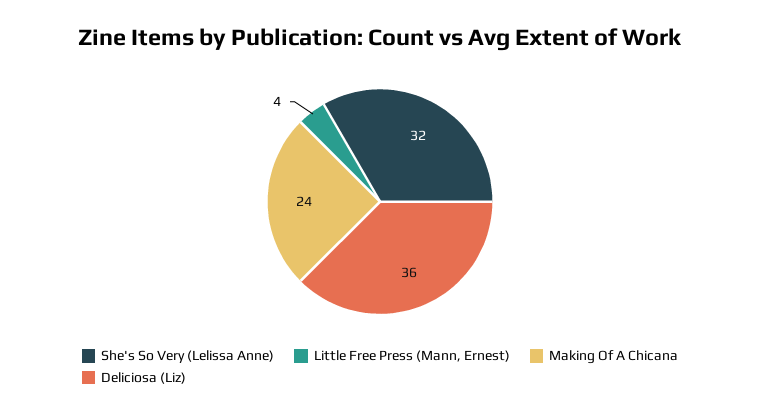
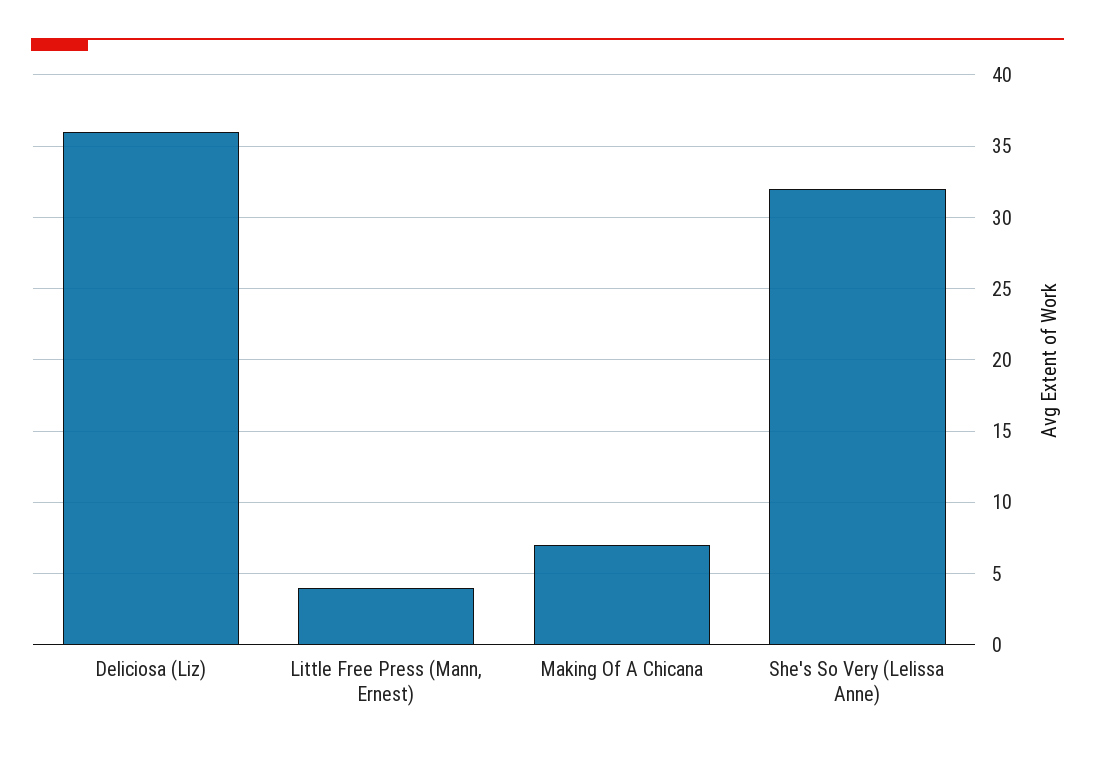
Making Of A Chicana: 24 -> 7

